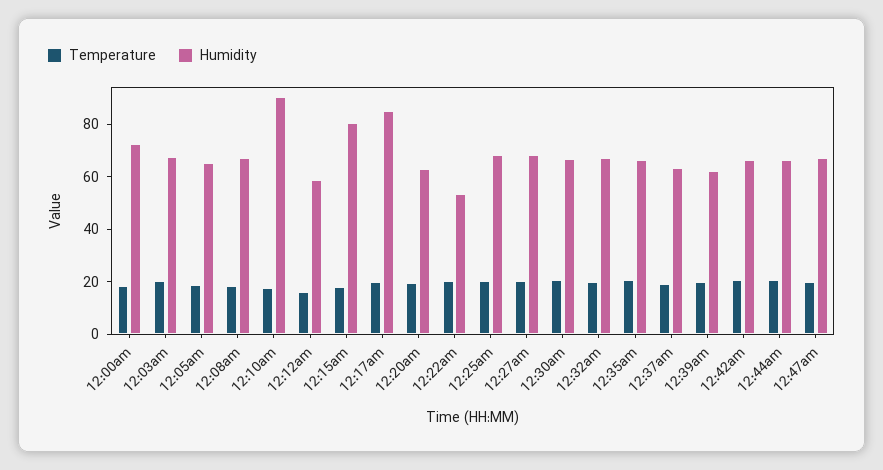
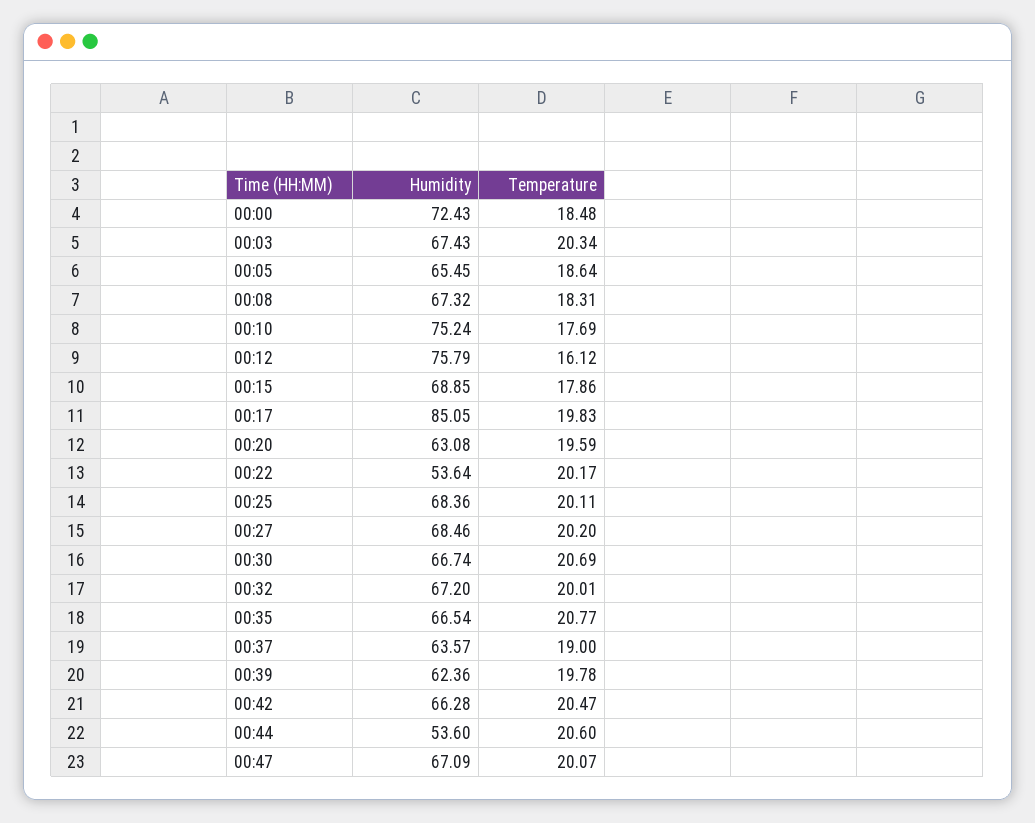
Humidity, 12:10am: 90 -> 75.24
Humidity, 12:12am: 60 -> 75.79
Humidity, 12:15am: 80 -> 68.85
Humidity, 12:44am: 65 -> 53.6

